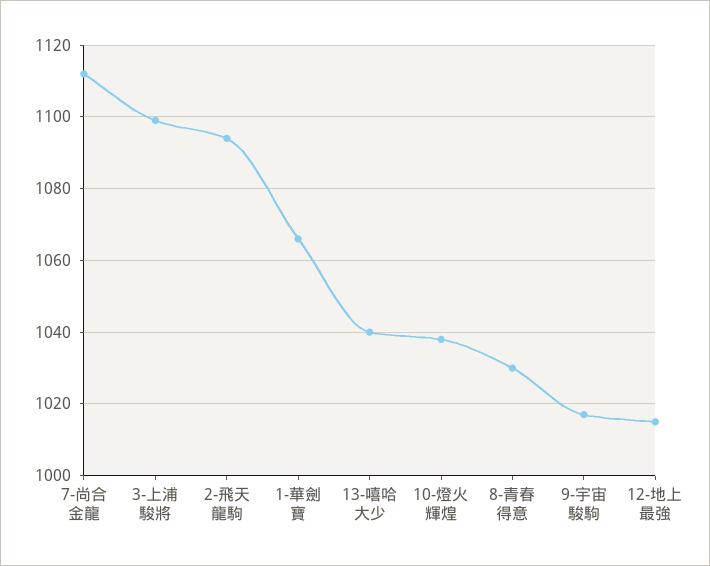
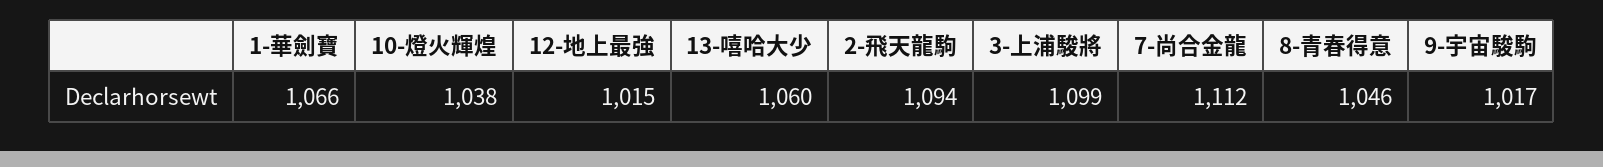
13-嘻哈大少: 1040 -> 1060
8-青春得意: 1030 -> 1046

